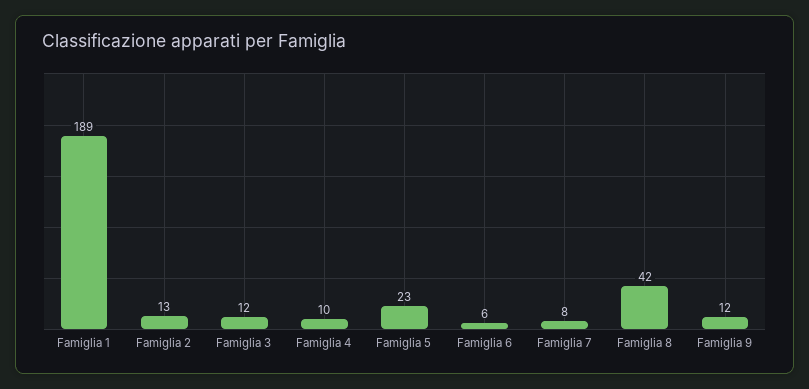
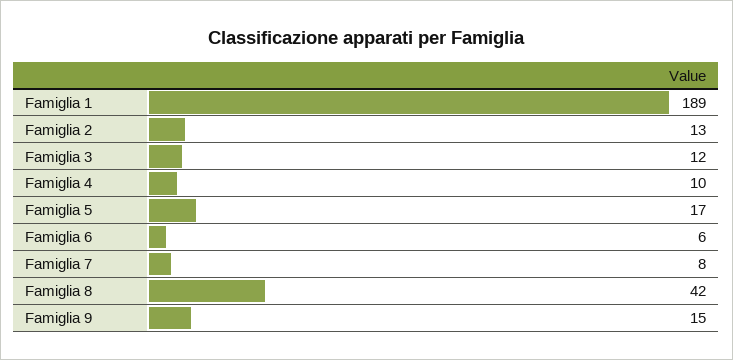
Famiglia 5: 23 -> 17
Famiglia 9: 12 -> 15

